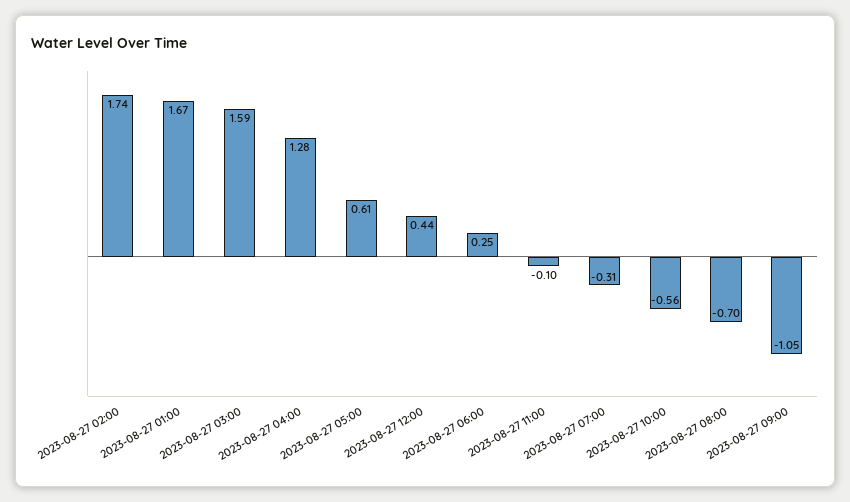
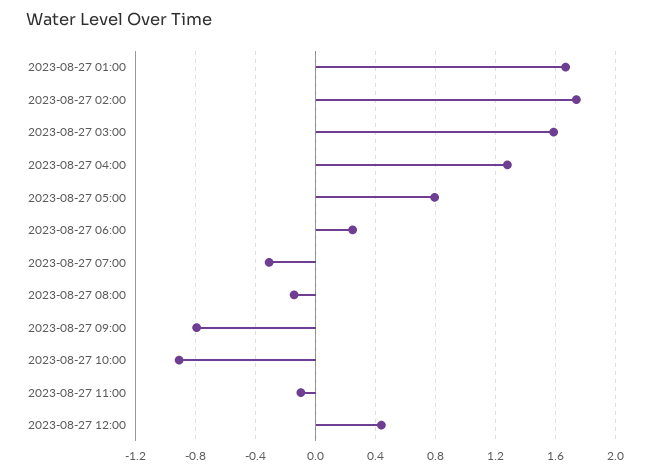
2023-08-27 05:00: 0.61 -> 0.8
2023-08-27 10:00: -0.56 -> -0.9
2023-08-27 08:00: -0.7 -> -0.15
2023-08-27 09:00: -1.05 -> -0.8

